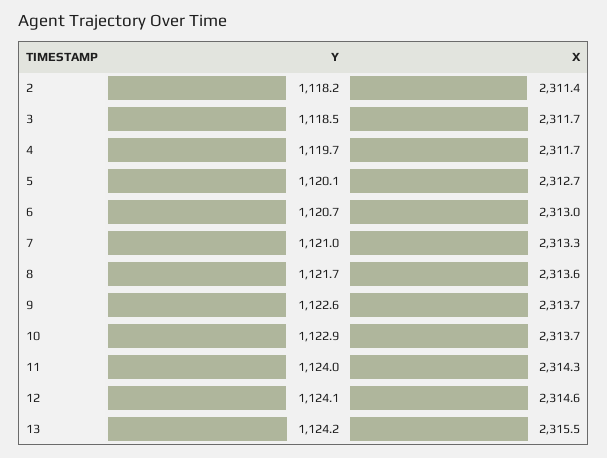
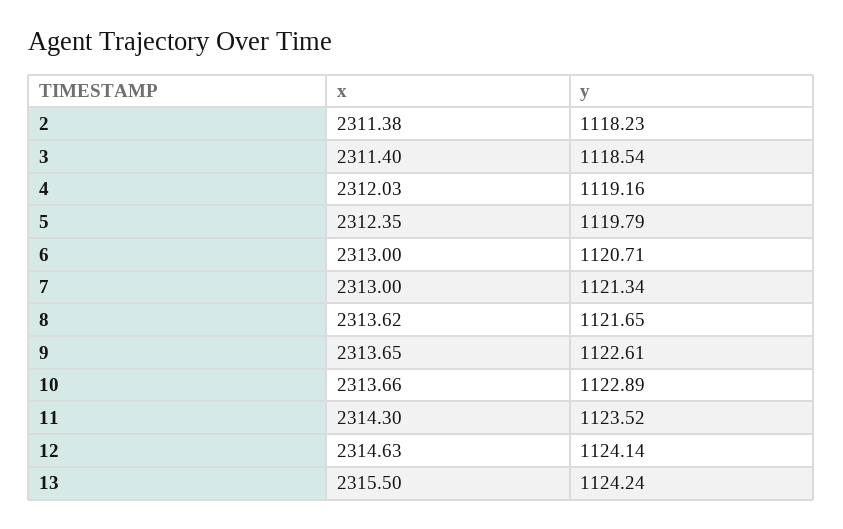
X, 3: 2311.7 -> 2311.4
Y, 4: 1119.7 -> 1119.16
X, 4: 2311.7 -> 2312.03
Y, 5: 1120.1 -> 1119.79
X, 5: 2312.7 -> 2312.35
Y, 7: 1121 -> 1121.34
X, 7: 2313.3 -> 2313
Y, 11: 1124 -> 1123.52

